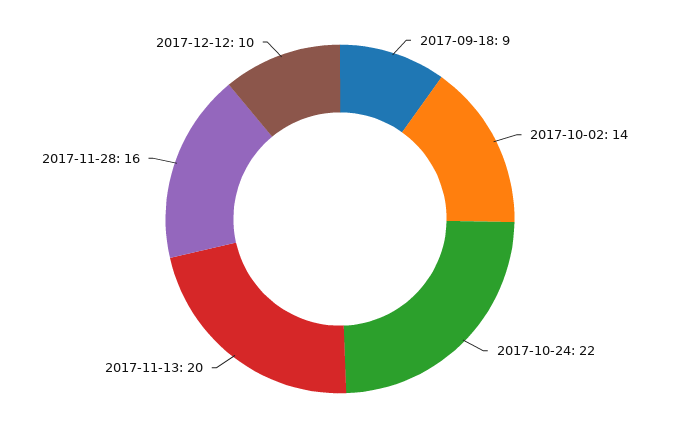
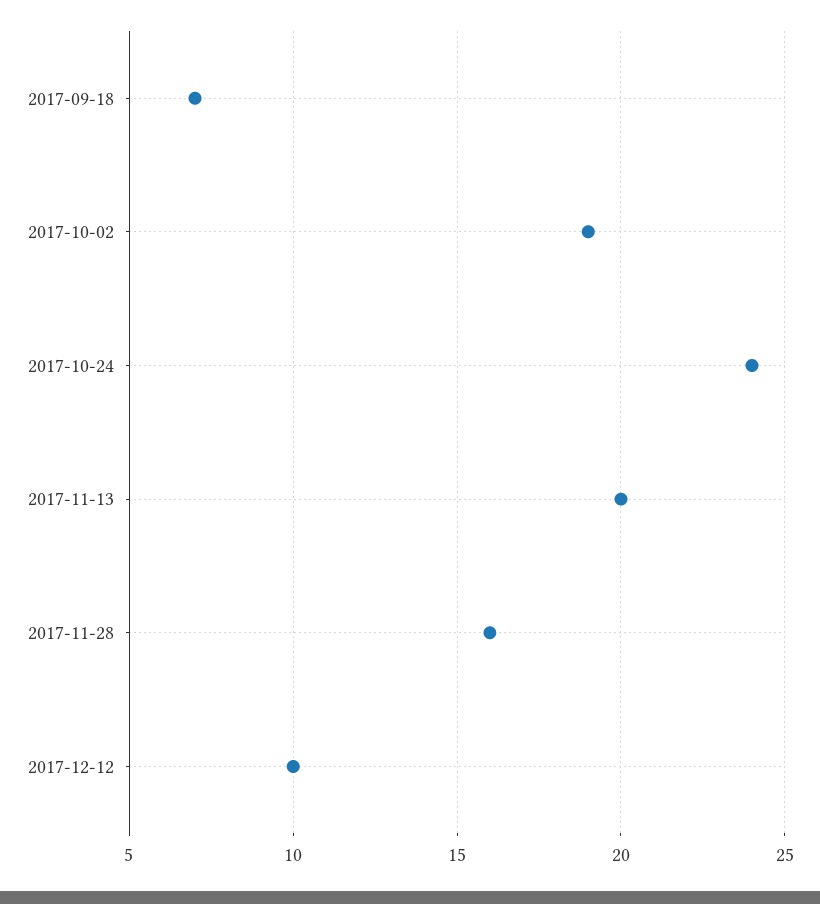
2017-09-18: 9 -> 7
2017-10-02: 14 -> 19
2017-10-24: 22 -> 24

